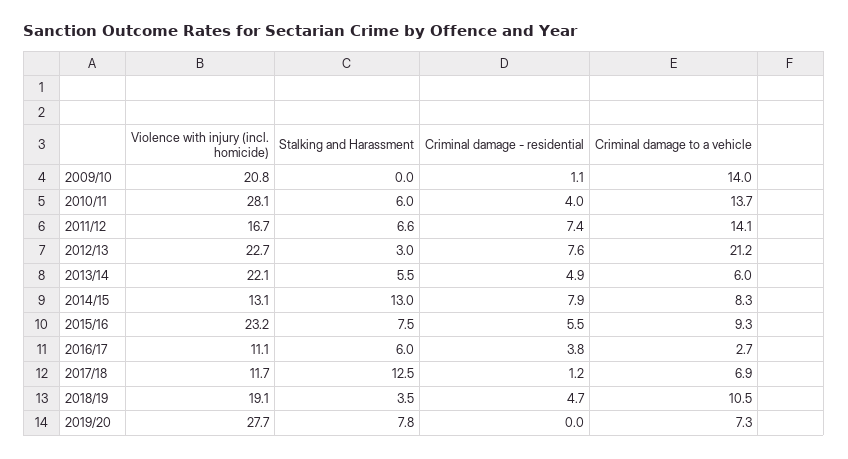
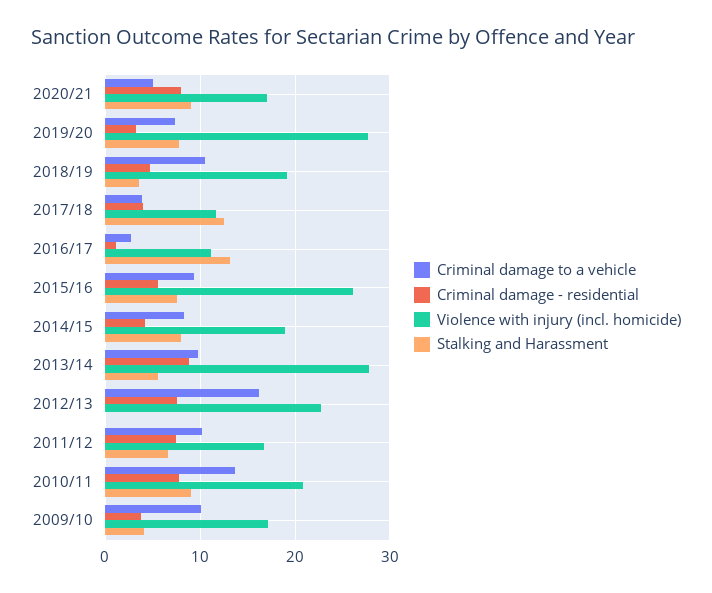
Violence with injury (incl. homicide), 2009/10: 20.8 -> 17
Stalking and Harassment, 2009/10: 0 -> 4
Criminal damage - residential, 2009/10: 1.1 -> 4
Criminal damage to a vehicle, 2009/10: 14 -> 10
Violence with injury (incl. homicide), 2010/11: 28.1 -> 21
Stalking and Harassment, 2010/11: 6 -> 9
Criminal damage - residential, 2010/11: 4 -> 8
Criminal damage to a vehicle, 2011/12: 14.1 -> 10
Stalking and Harassment, 2012/13: 3 -> 0
Criminal damage to a vehicle, 2012/13: 21.2 -> 16
Violence with injury (incl. homicide), 2013/14: 22.1 -> 28
Criminal damage - residential, 2013/14: 4.9 -> 9
Criminal damage to a vehicle, 2013/14: 6 -> 10
Violence with injury (incl. homicide), 2014/15: 13.1 -> 19
Stalking and Harassment, 2014/15: 13 -> 8
Criminal damage - residential, 2014/15: 7.9 -> 4
Violence with injury (incl. homicide), 2015/16: 23.2 -> 26
Stalking and Harassment, 2016/17: 6 -> 13
Criminal damage - residential, 2016/17: 3.8 -> 1
Criminal damage - residential, 2017/18: 1.2 -> 4
Criminal damage to a vehicle, 2017/18: 6.9 -> 4
Criminal damage - residential, 2019/20: 0 -> 3
Criminal damage to a vehicle, 2020/21: none -> 5
Criminal damage - residential, 2020/21: none -> 8
Violence with injury (incl. homicide), 2020/21: none -> 17
Stalking and Harassment, 2020/21: none -> 9

